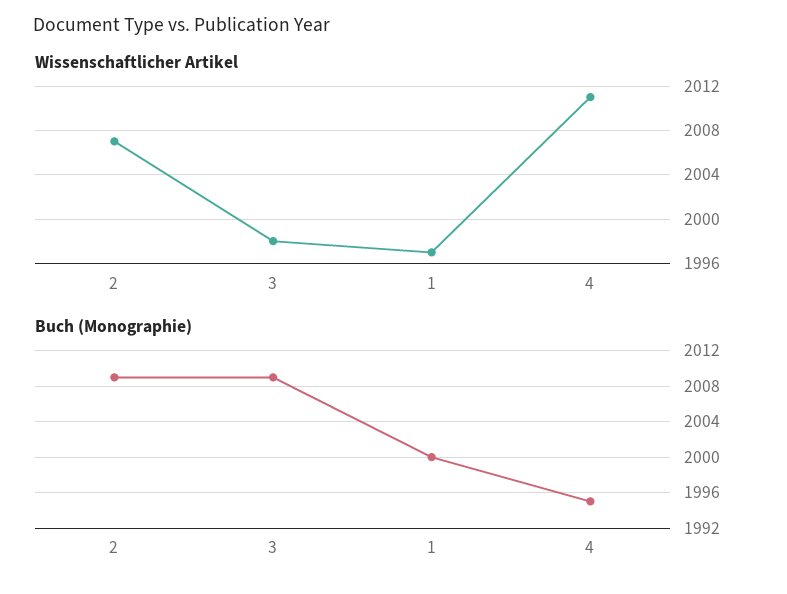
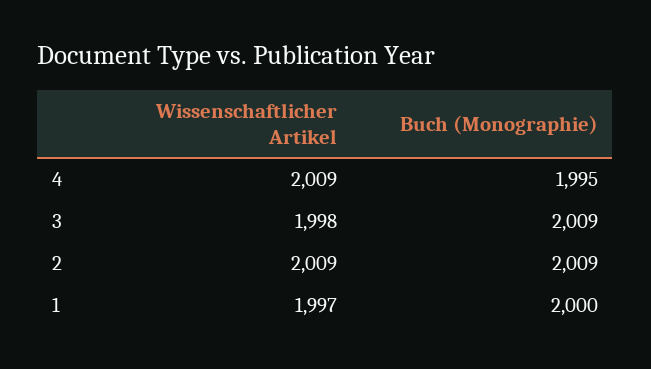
Wissenschaftlicher Artikel, 2: 2007 -> 2009
Wissenschaftlicher Artikel, 4: 2011 -> 2009

